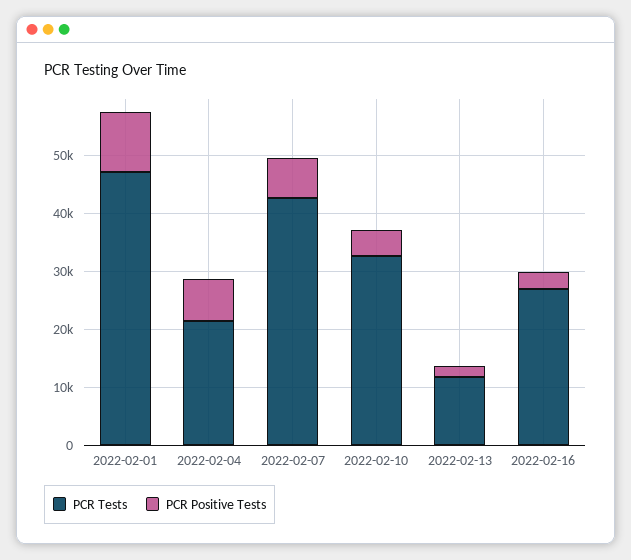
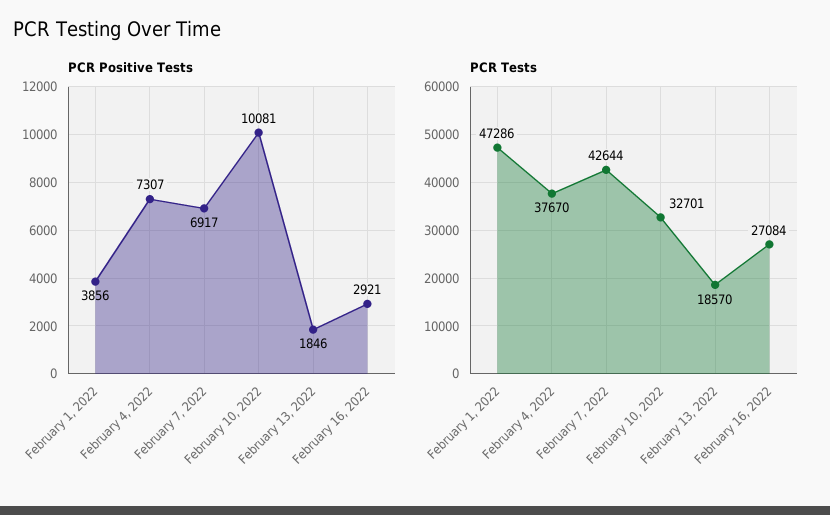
PCR Positive Tests, 2022-02-01: 10000 -> 3856
PCR Tests, 2022-02-04: 22000 -> 37670
PCR Positive Tests, 2022-02-10: 4000 -> 10081
PCR Tests, 2022-02-13: 12000 -> 18570

